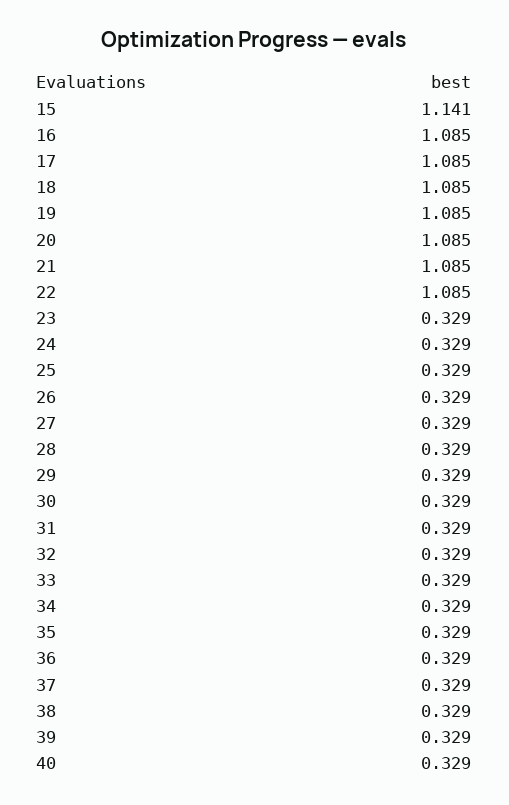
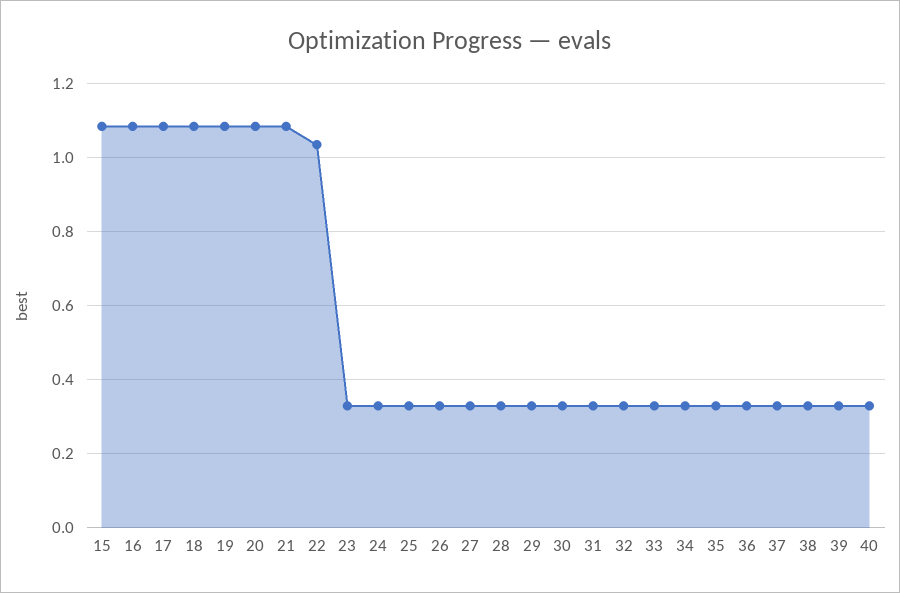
15: 1.141 -> 1.08
22: 1.085 -> 1.04

